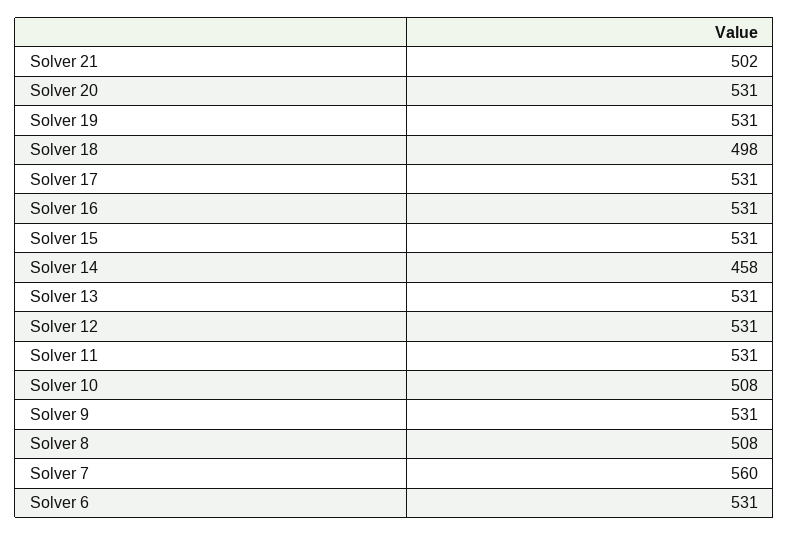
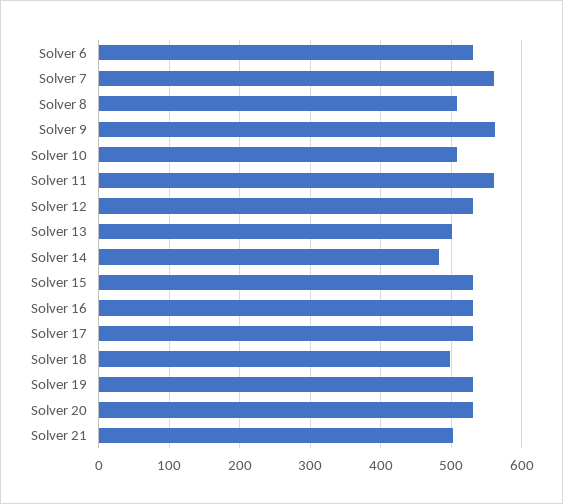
Solver 14: 458 -> 480
Solver 13: 531 -> 500
Solver 11: 531 -> 560
Solver 9: 531 -> 560

